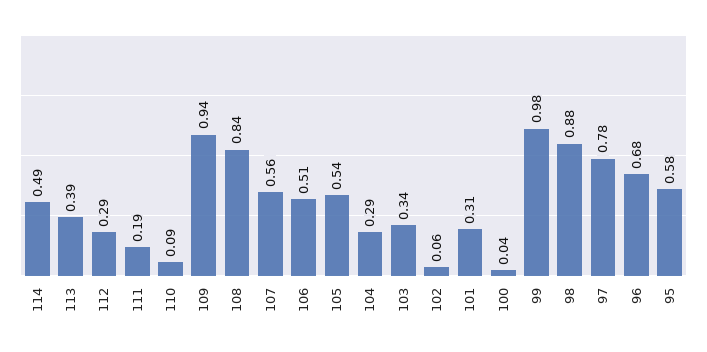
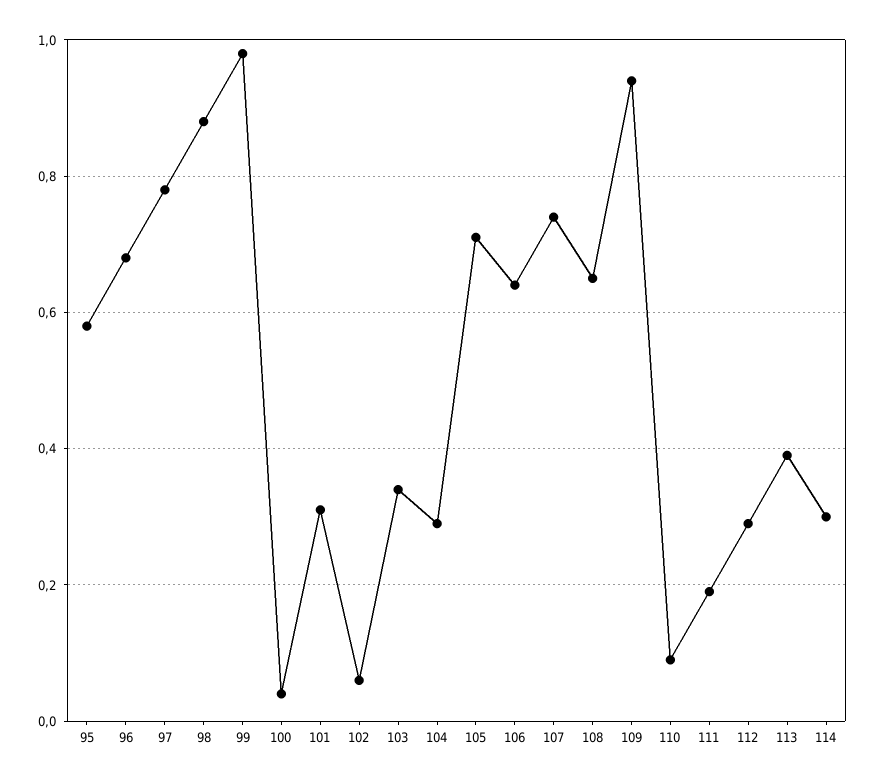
114: 0.49 -> 0.3
108: 0.84 -> 0.65
107: 0.56 -> 0.75
106: 0.51 -> 0.65
105: 0.54 -> 0.7

